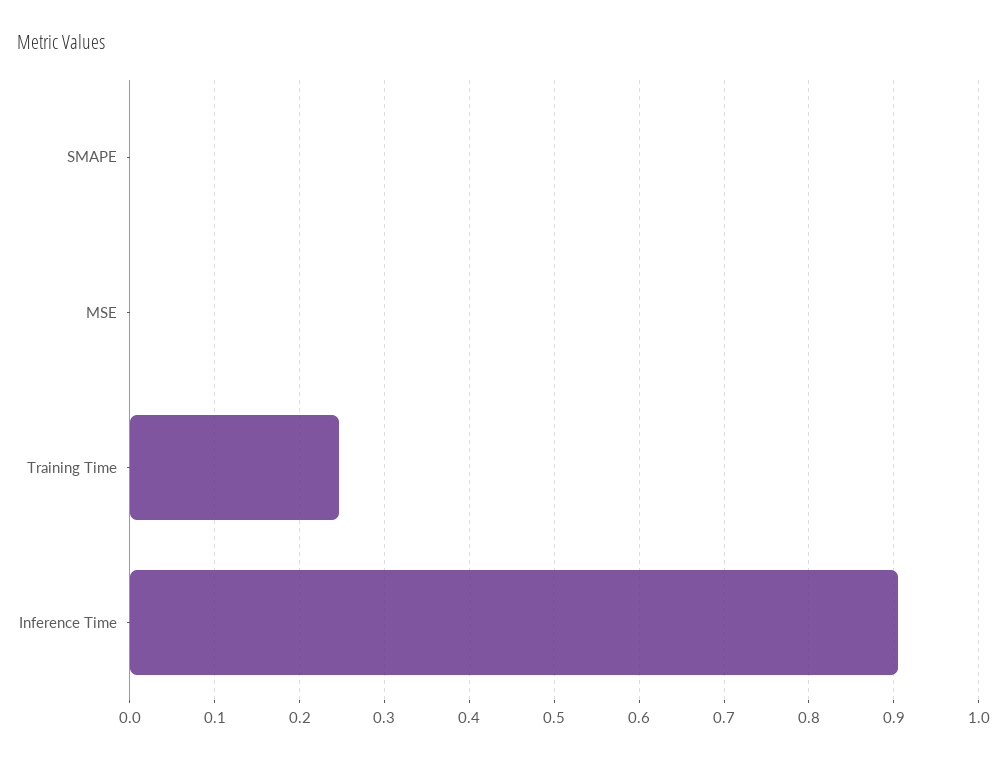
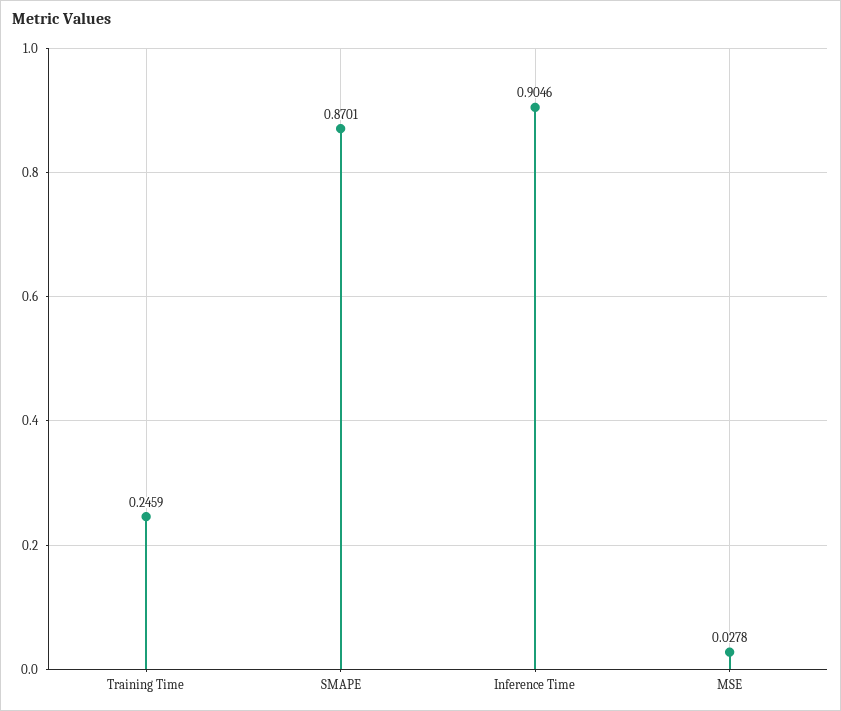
SMAPE: 0 -> 0.8701
MSE: 0 -> 0.0278

